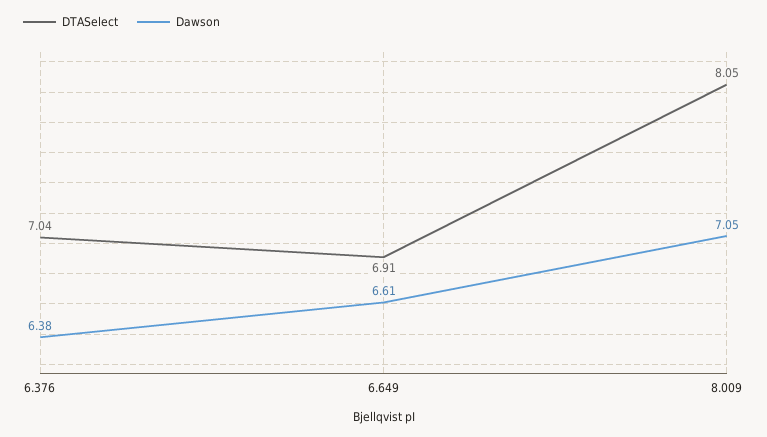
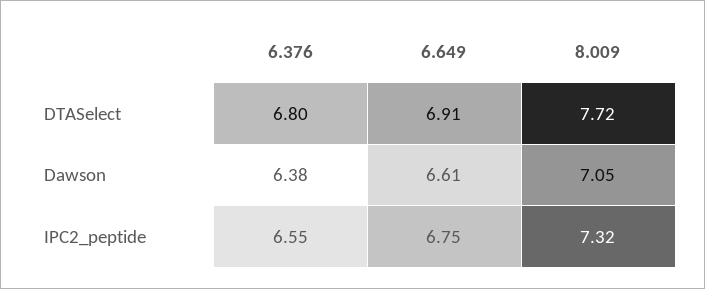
DTASelect, 6.376: 7.04 -> 6.8
DTASelect, 8.009: 8.05 -> 7.72
IPC2_peptide, 6.376: none -> 6.55
IPC2_peptide, 6.649: none -> 6.75
IPC2_peptide, 8.009: none -> 7.32

